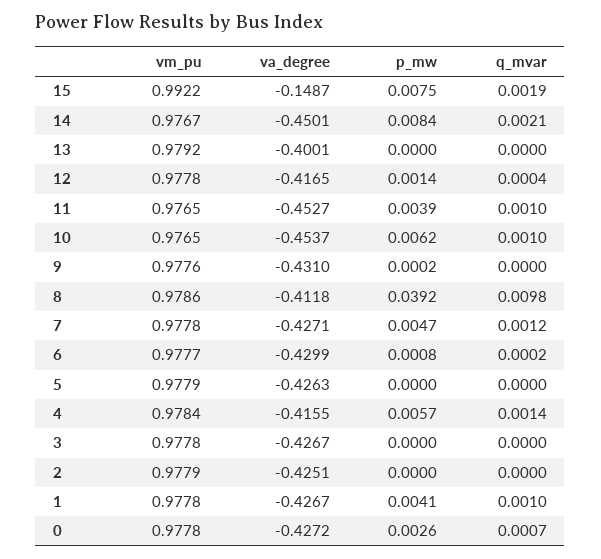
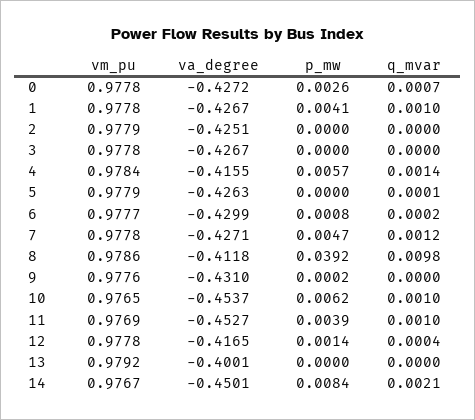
vm_pu, 15: 0.9922 -> none
va_degree, 15: -0.1487 -> none
p_mw, 15: 0.0075 -> none
q_mvar, 15: 0.0019 -> none
vm_pu, 11: 0.9765 -> 0.9769
q_mvar, 5: 0 -> 0.0001

